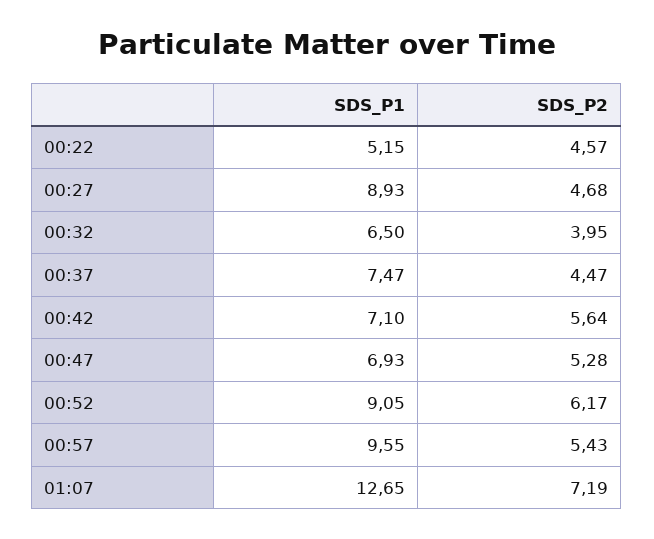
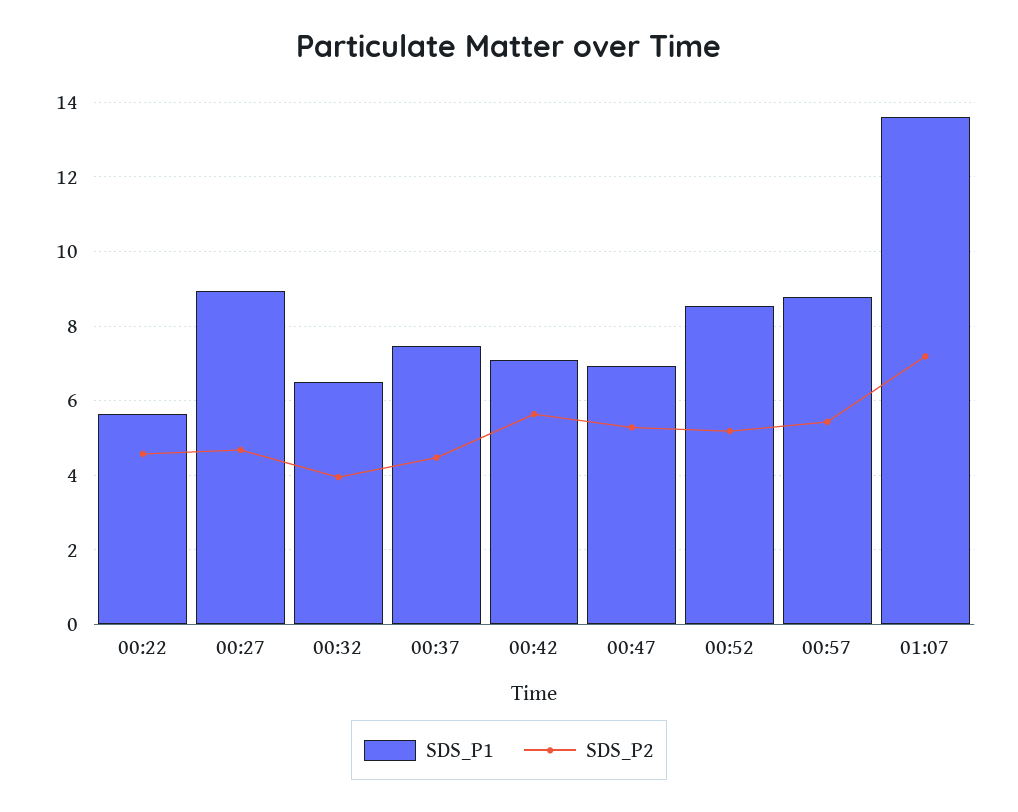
SDS_P1, 00:22: 5.15 -> 5.6
SDS_P1, 00:52: 9.05 -> 8.6
SDS_P2, 00:52: 6.17 -> 5.2
SDS_P1, 00:57: 9.55 -> 8.8
SDS_P1, 01:07: 12.65 -> 13.6

